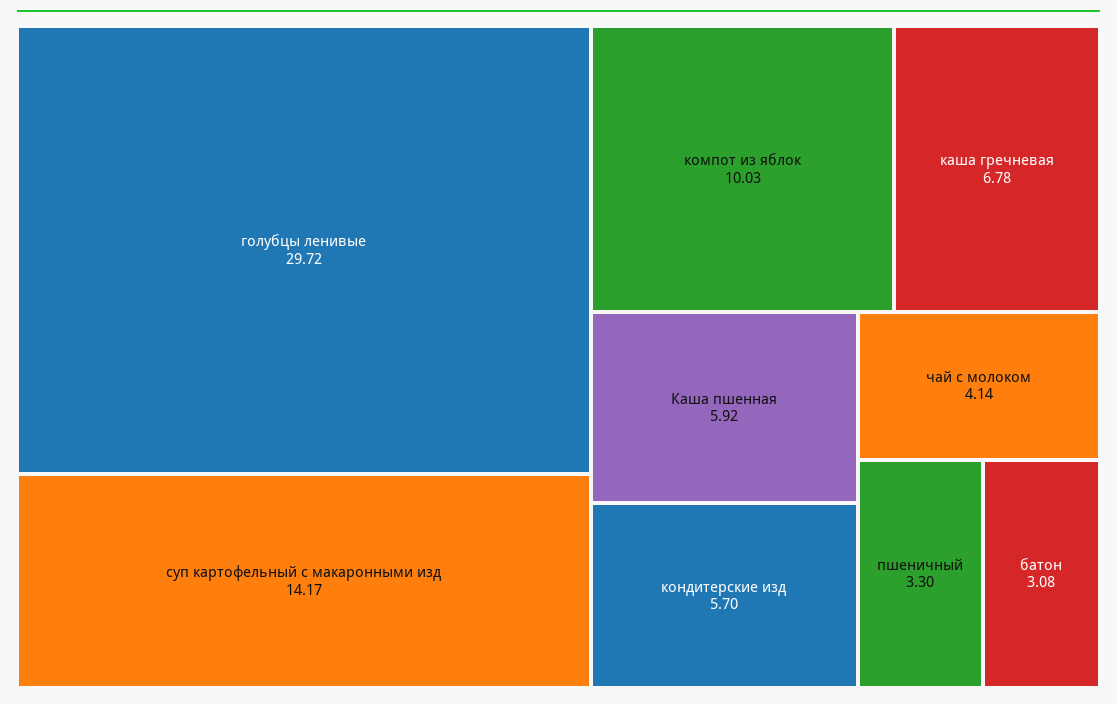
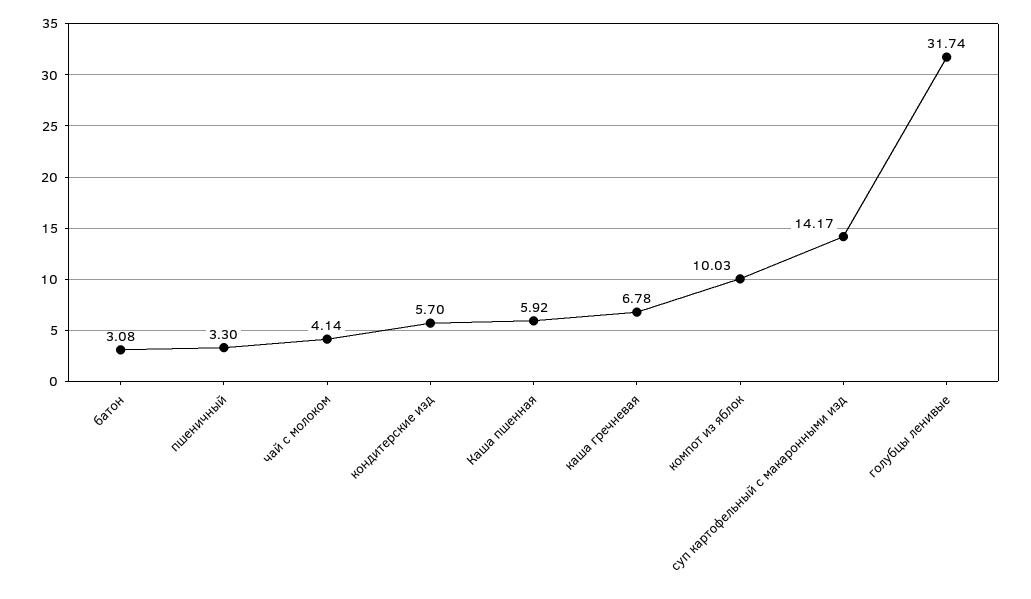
голубцы ленивые: 29.72 -> 31.74

